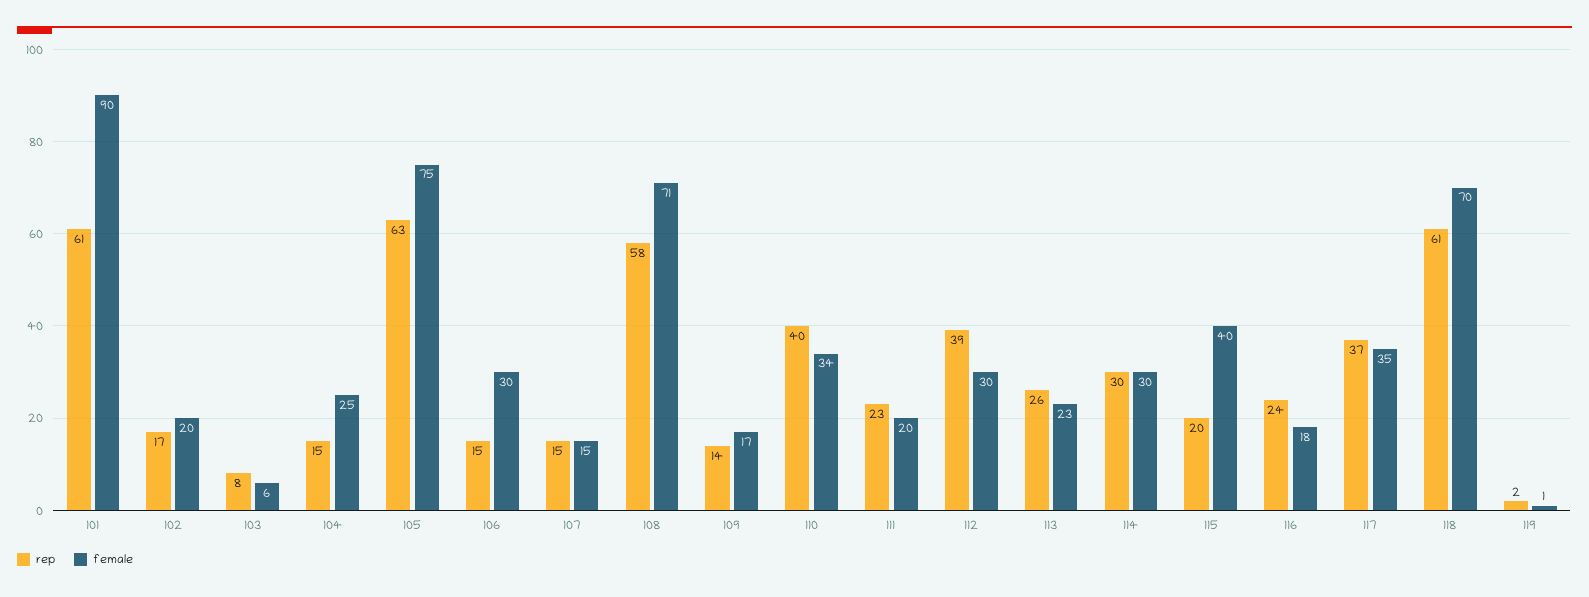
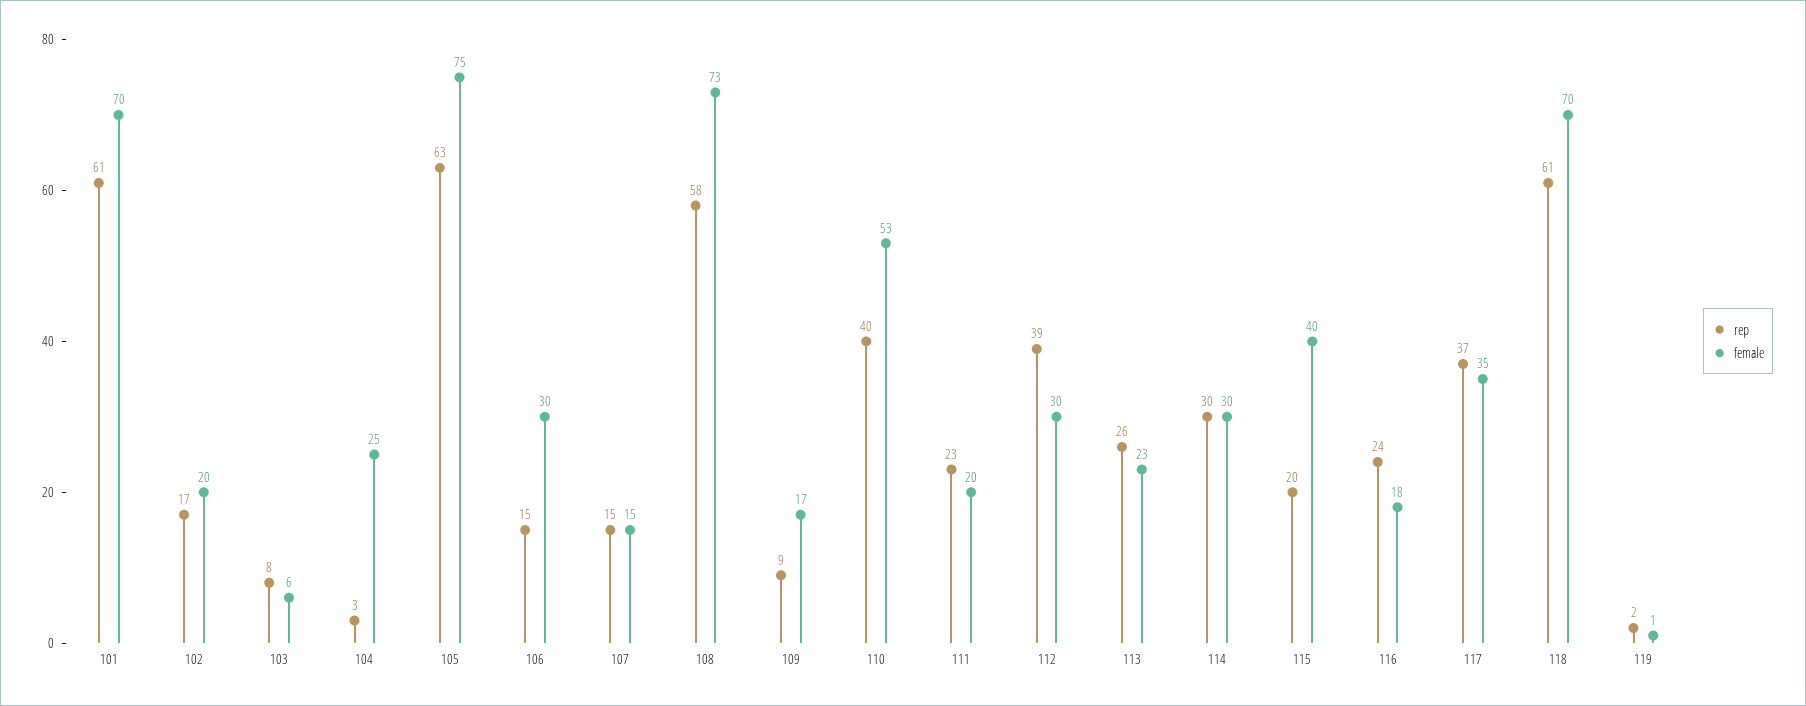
female, 101: 90 -> 70
rep, 104: 15 -> 3
female, 108: 71 -> 73
rep, 109: 14 -> 9
female, 110: 34 -> 53

